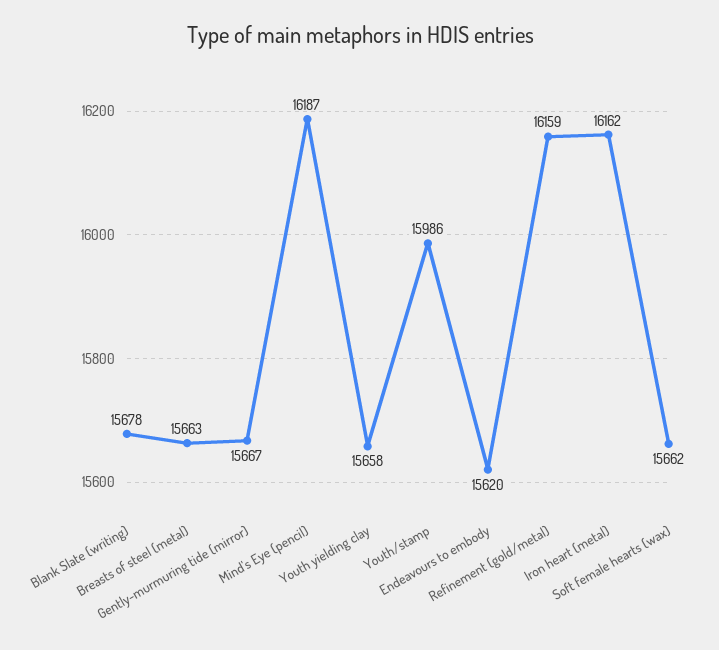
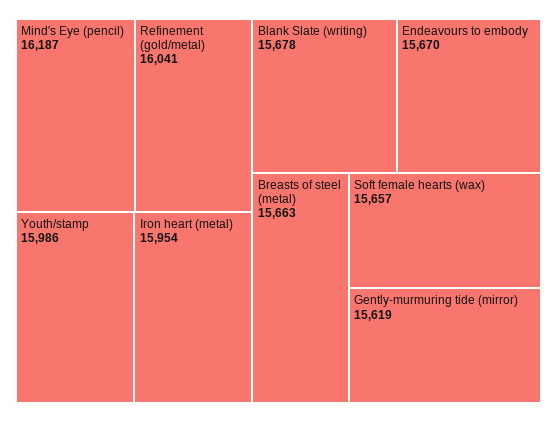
Gently-murmuring tide (mirror): 15667 -> 15619
Youth yielding clay: 15658 -> none
Endeavours to embody: 15620 -> 15670
Refinement (gold/metal): 16159 -> 16041
Iron heart (metal): 16162 -> 15954
Soft female hearts (wax): 15662 -> 15657

